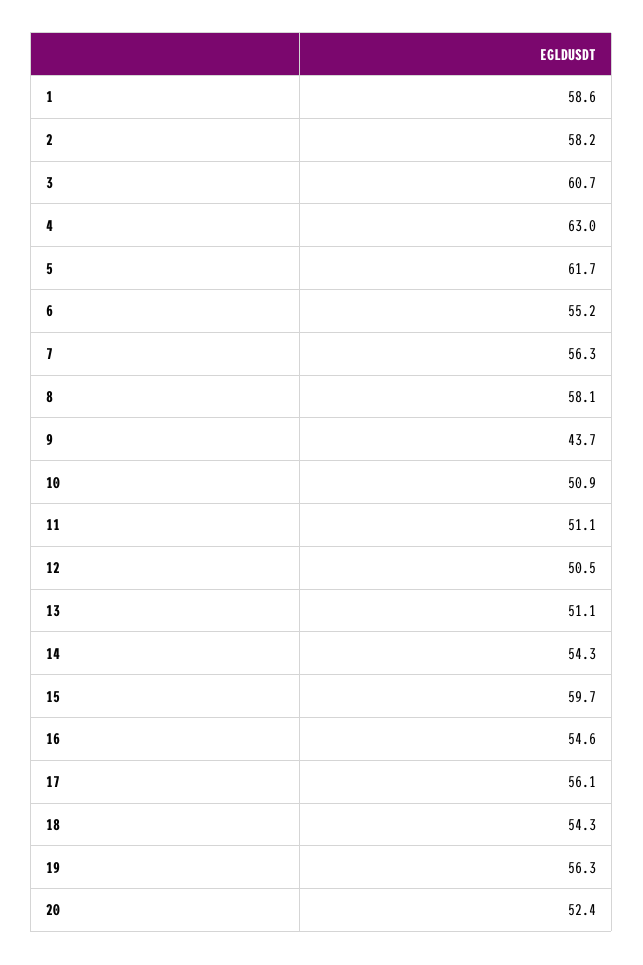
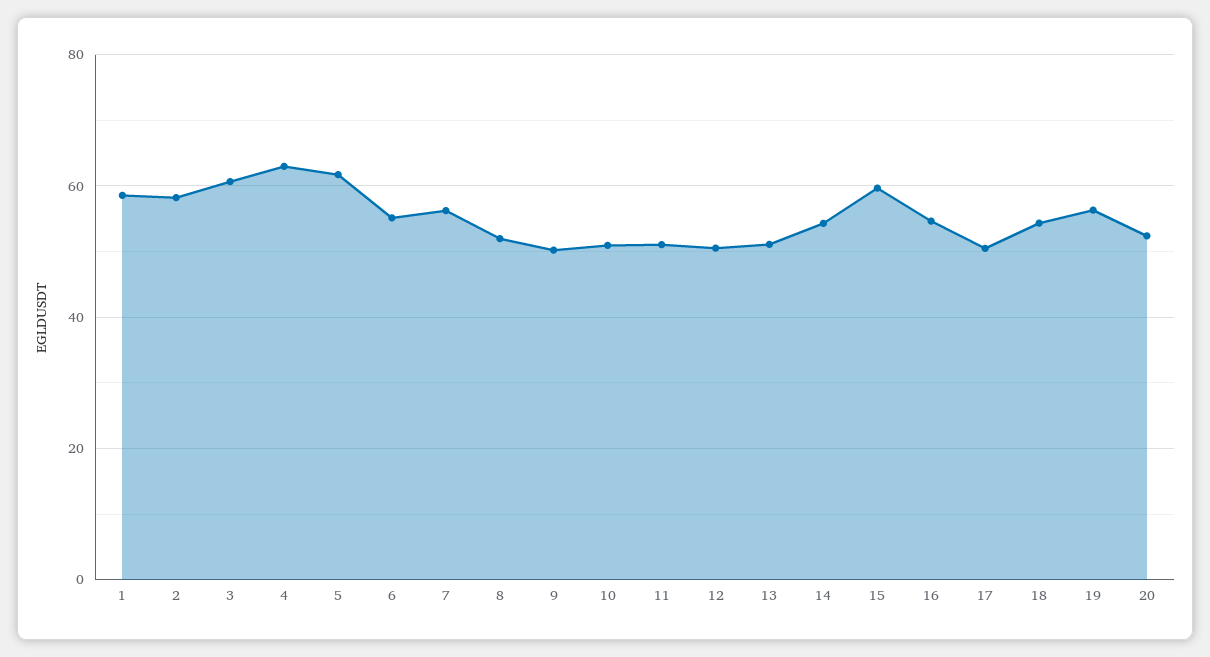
8: 58.1 -> 52
9: 43.7 -> 50
17: 56.1 -> 50

